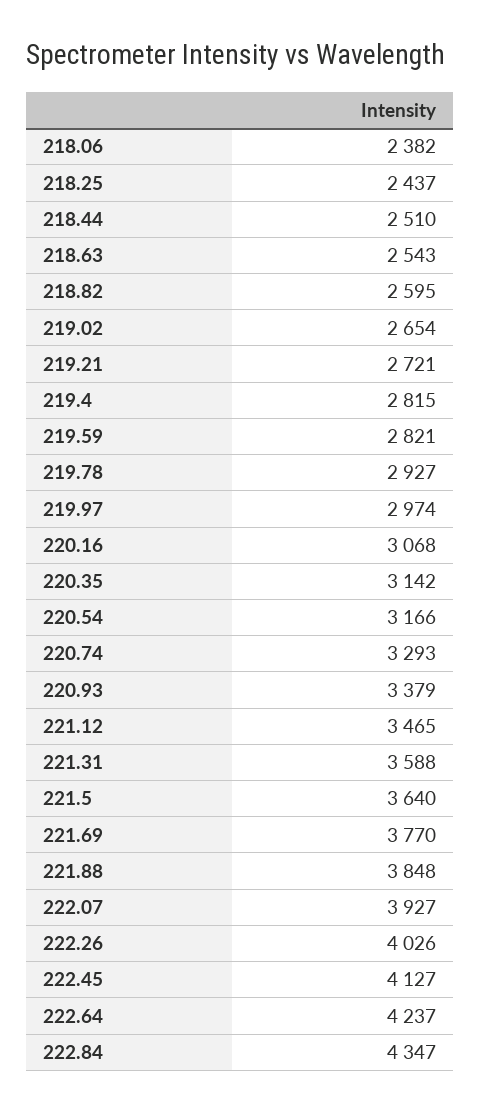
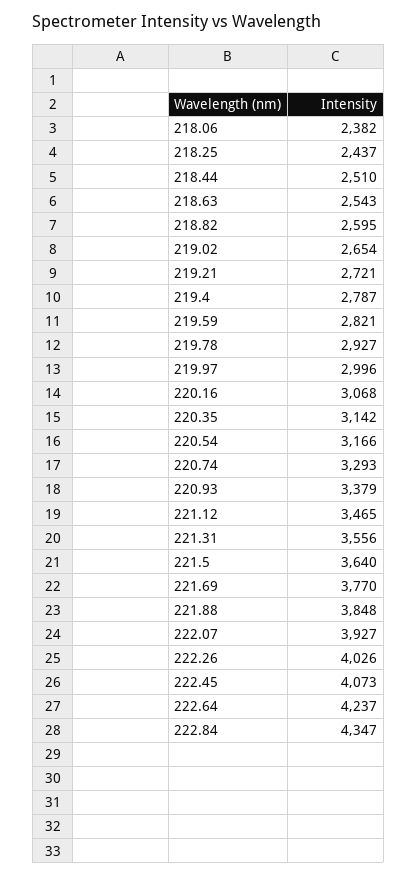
219.4: 2815 -> 2787
219.97: 2974 -> 2996
221.31: 3588 -> 3556
222.45: 4127 -> 4073

